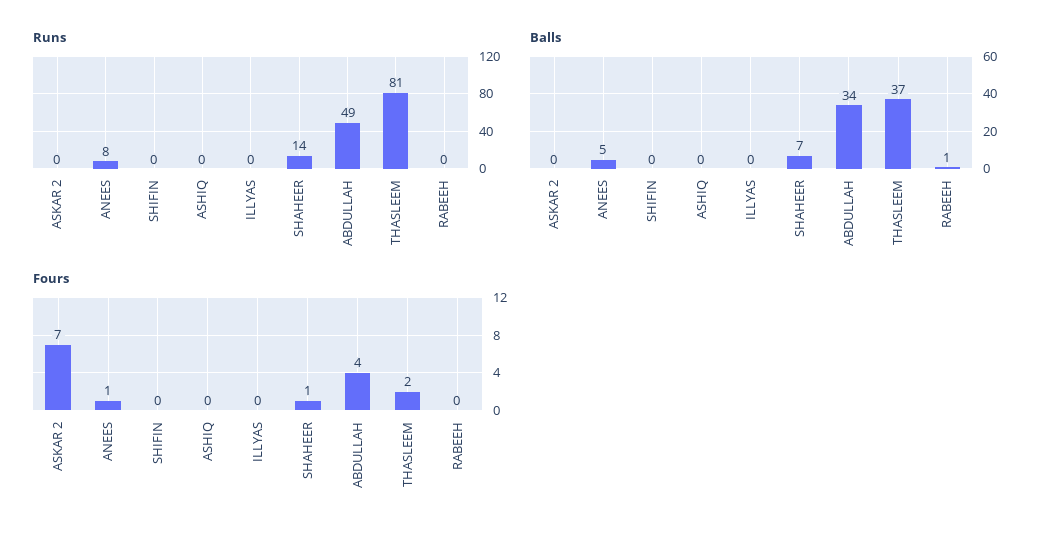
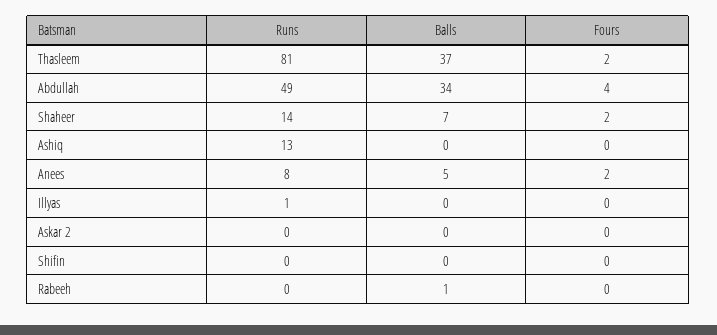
Runs, ASHIQ: 0 -> 13
Runs, ILLYAS: 0 -> 1
Fours, ASKAR 2: 7 -> 0
Fours, ANEES: 1 -> 2
Fours, SHAHEER: 1 -> 2

